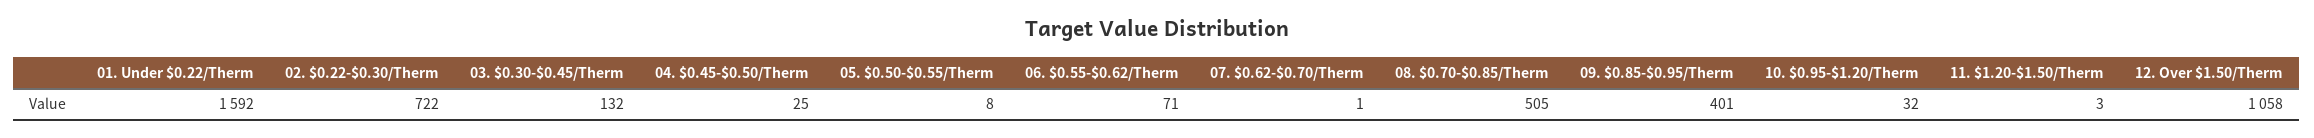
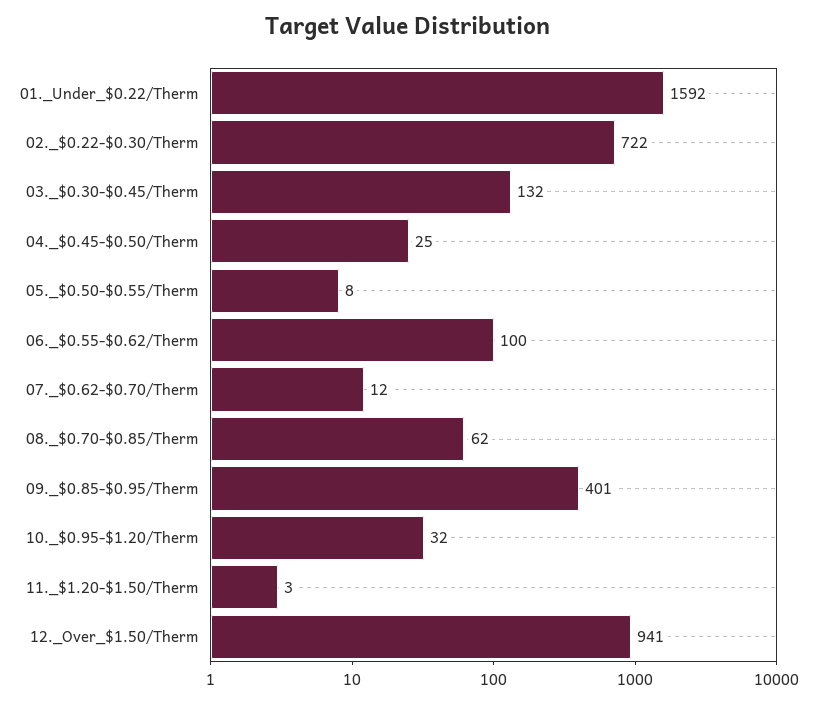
06. $0.55-$0.62/Therm: 71 -> 100
07. $0.62-$0.70/Therm: 1 -> 12
08. $0.70-$0.85/Therm: 505 -> 62
12. Over $1.50/Therm: 1058 -> 941

